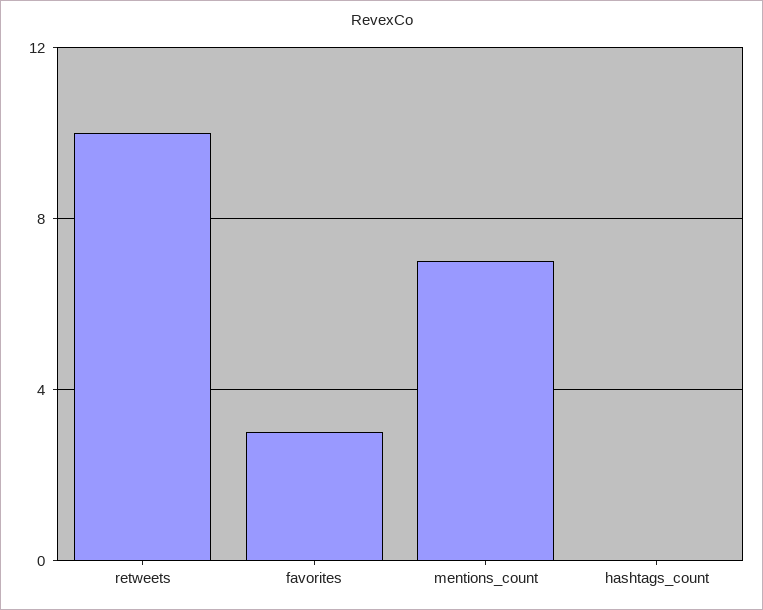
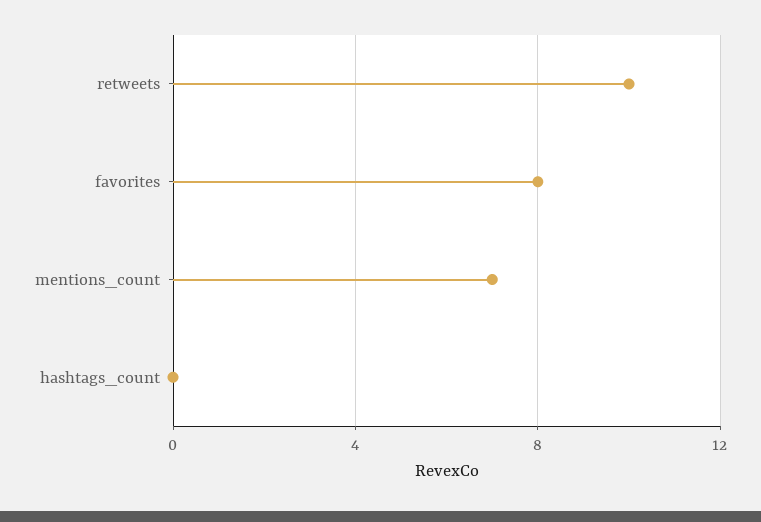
favorites: 3 -> 8

